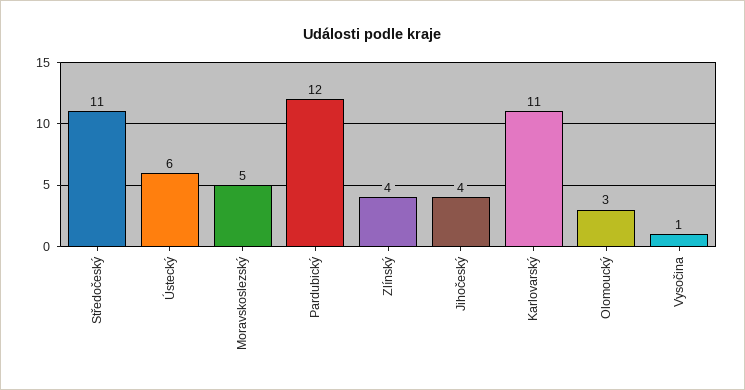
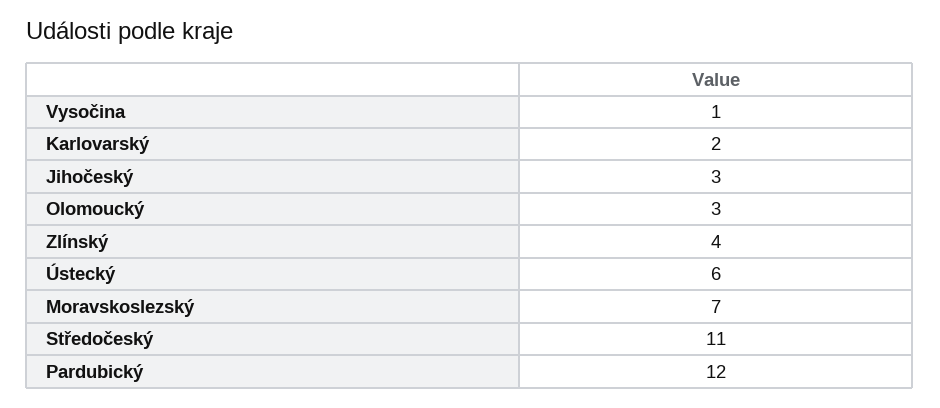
Moravskoslezský: 5 -> 7
Jihočeský: 4 -> 3
Karlovarský: 11 -> 2

